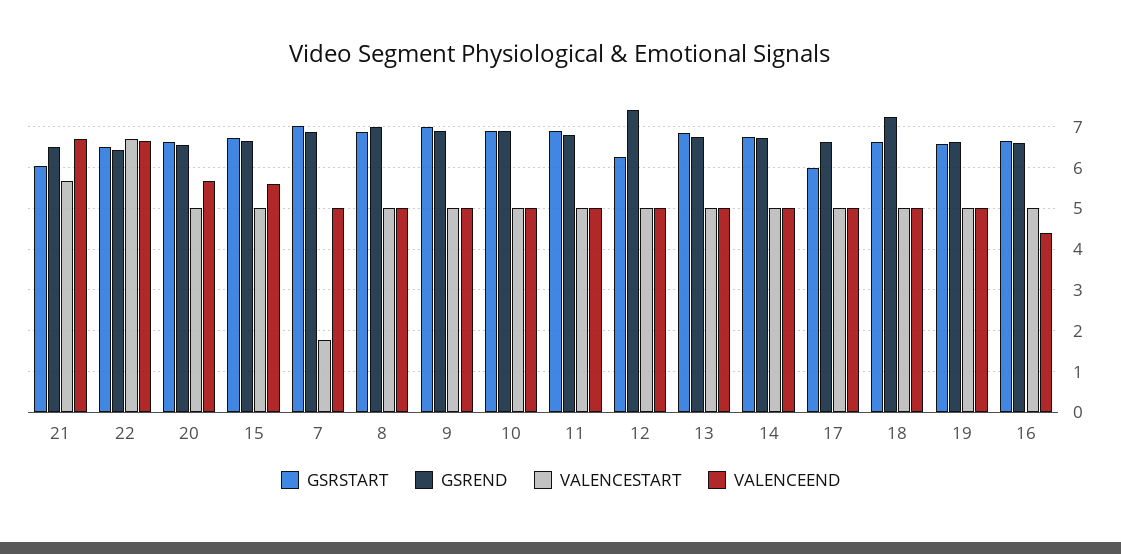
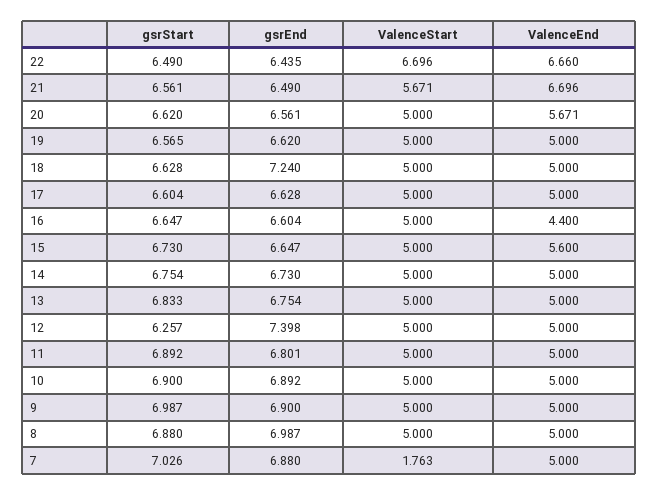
GSRSTART, 21: 6 -> 6.561
GSRSTART, 17: 6 -> 6.604

